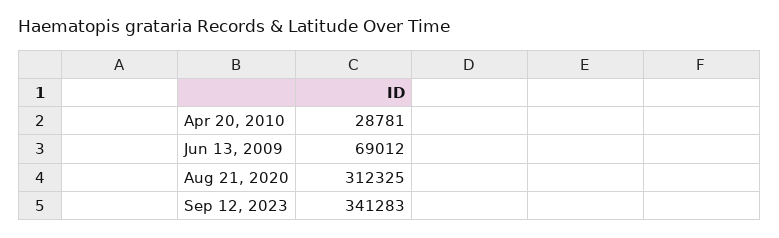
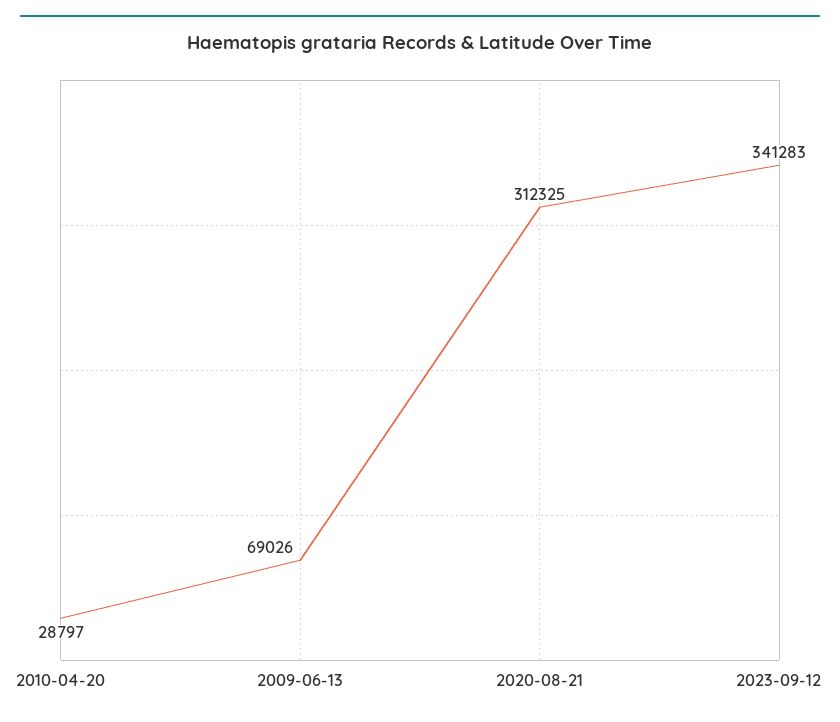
Apr 20, 2010: 28781 -> 28797
Jun 13, 2009: 69012 -> 69026

